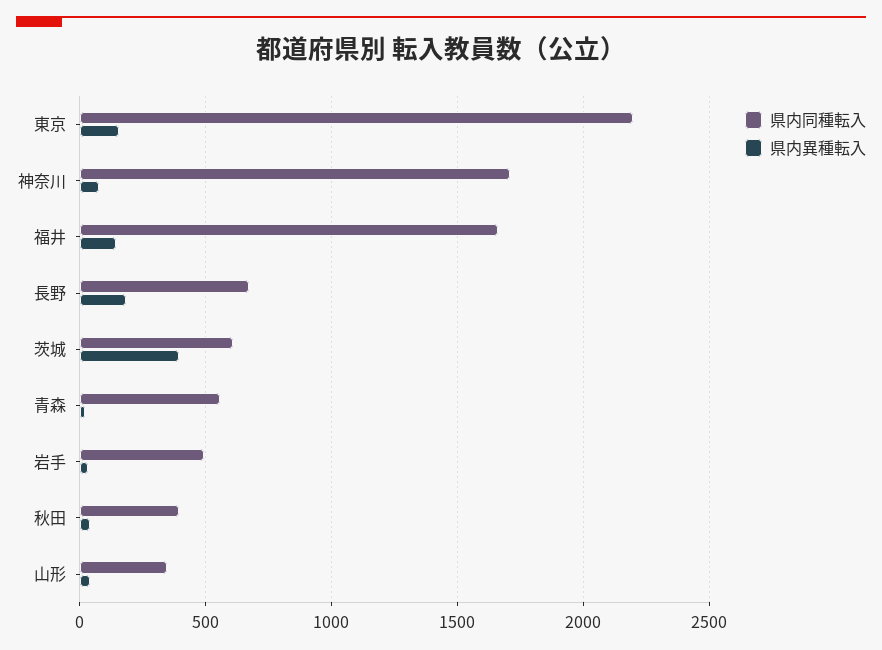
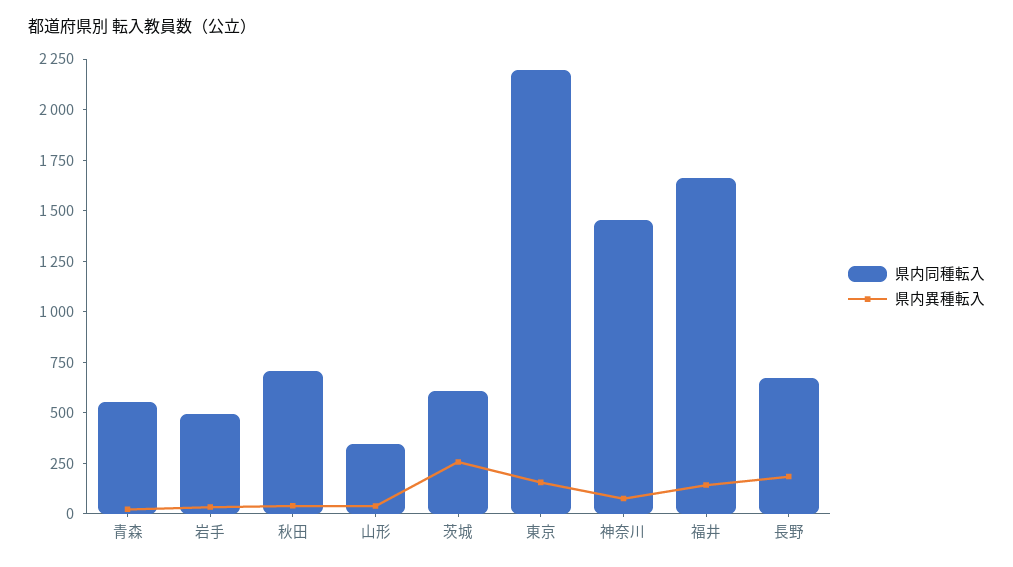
県内同種転入, 神奈川: 1700 -> 1450
県内異種転入, 茨城: 400 -> 250
県内同種転入, 秋田: 400 -> 700

